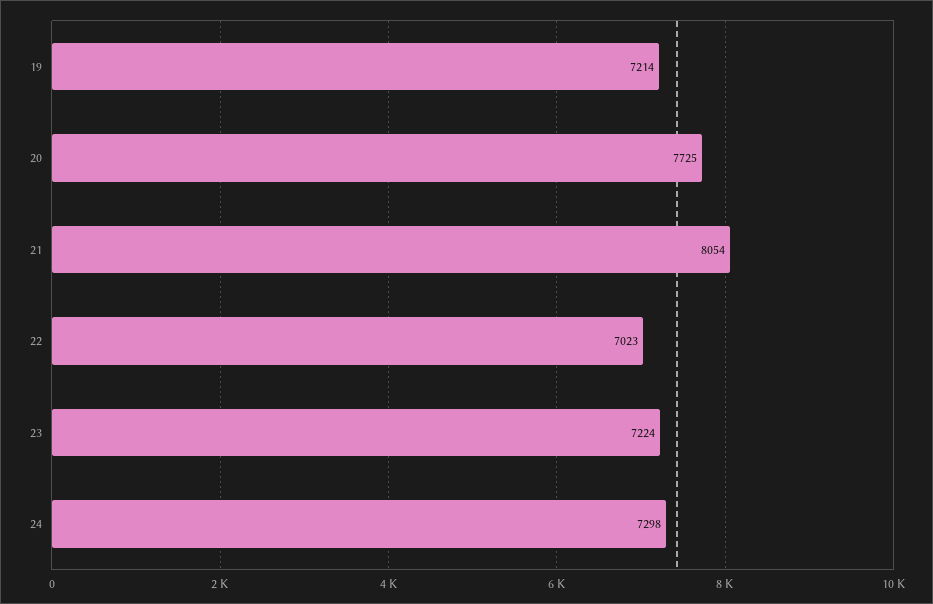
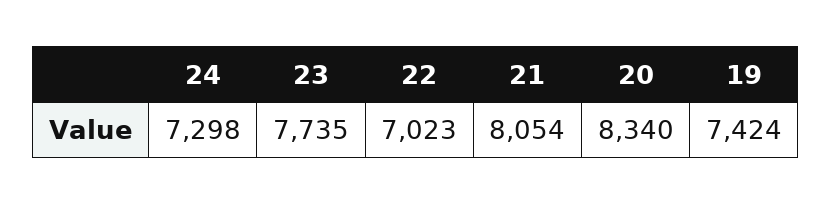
19: 7214 -> 7424
20: 7725 -> 8340
23: 7224 -> 7735

